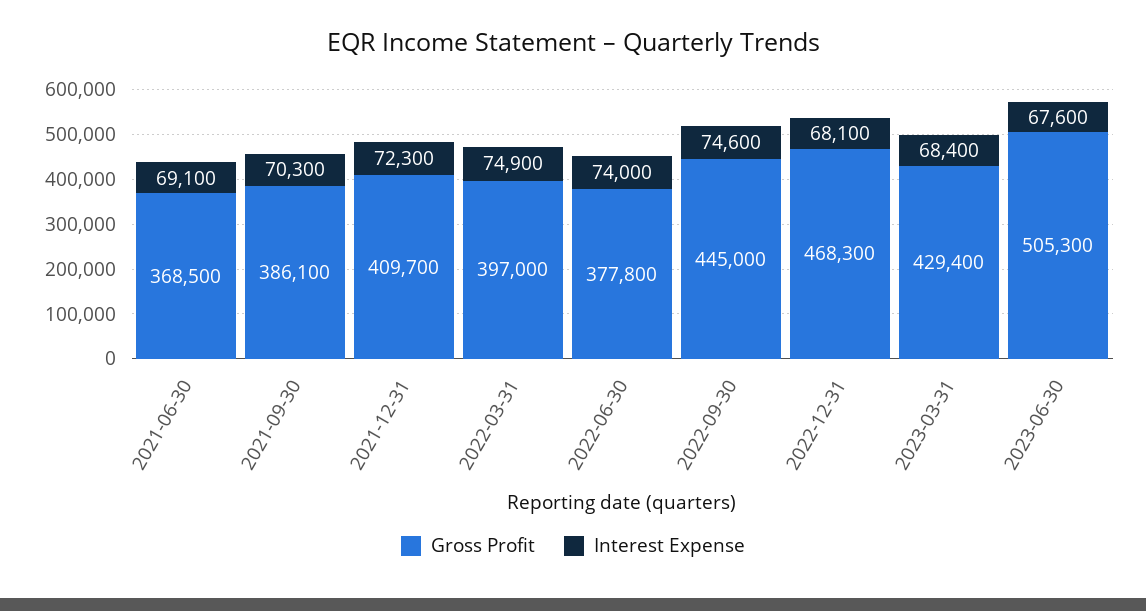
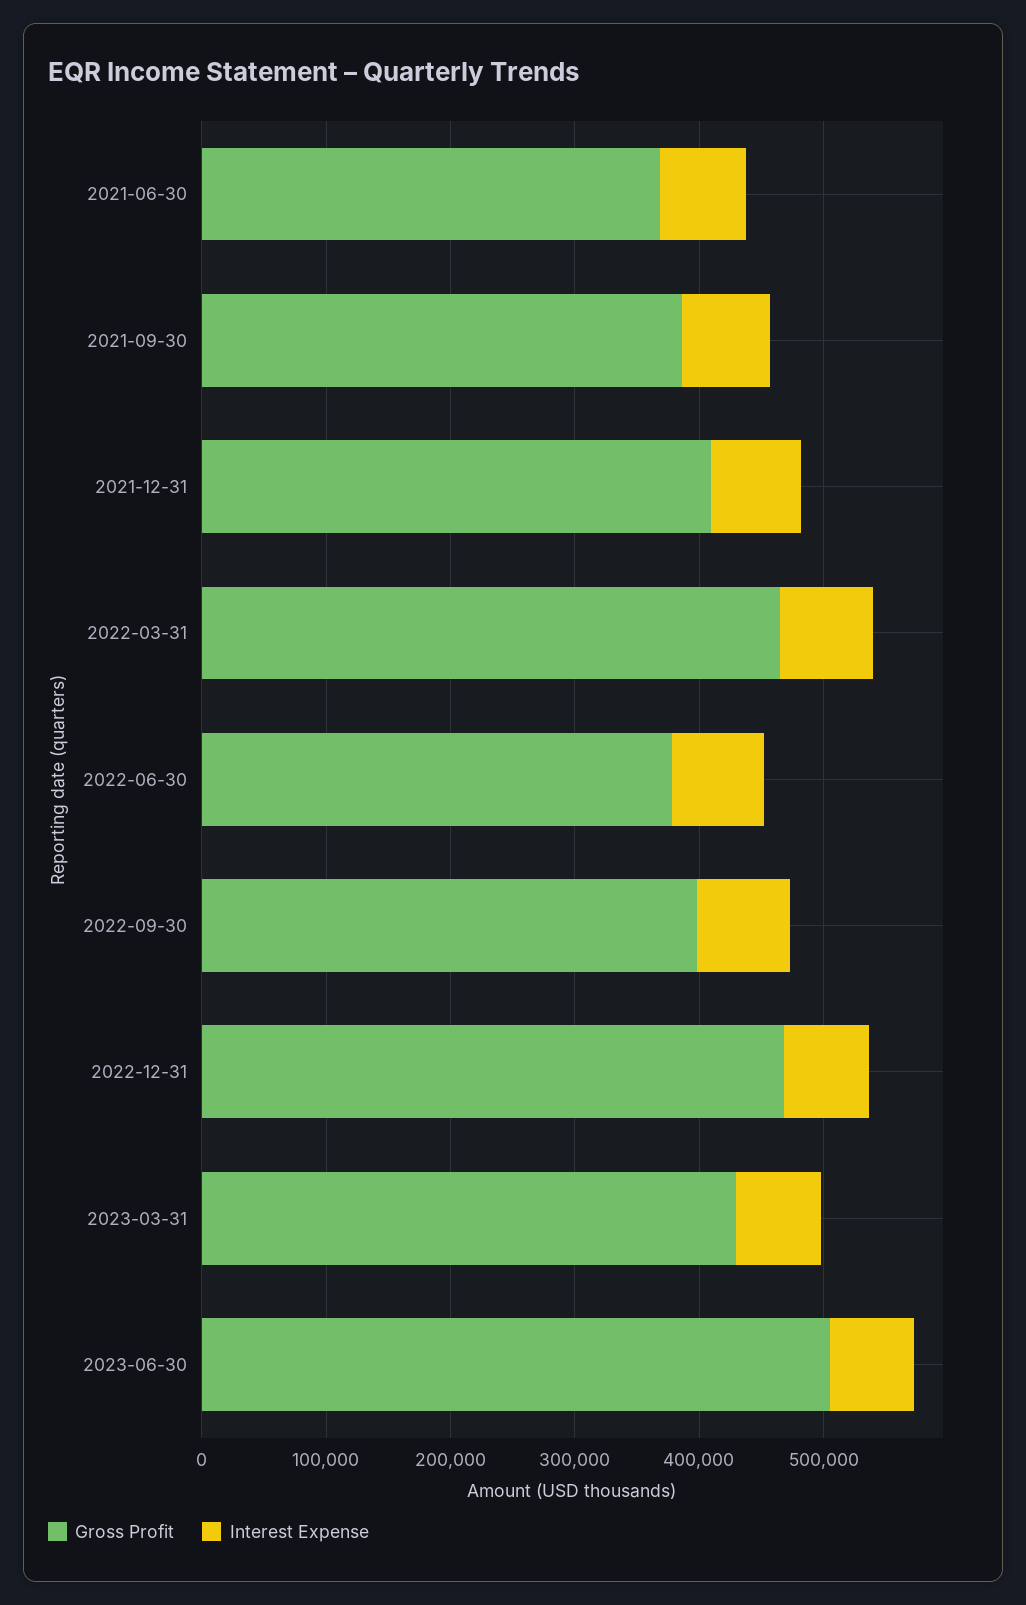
Gross Profit, 2022-03-31: 397000 -> 460000
Gross Profit, 2022-09-30: 445000 -> 400000

